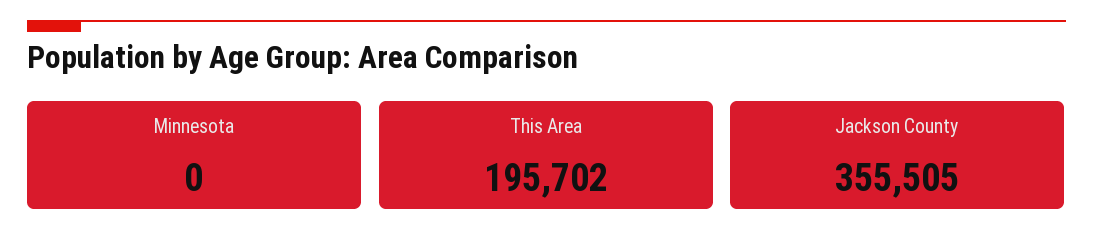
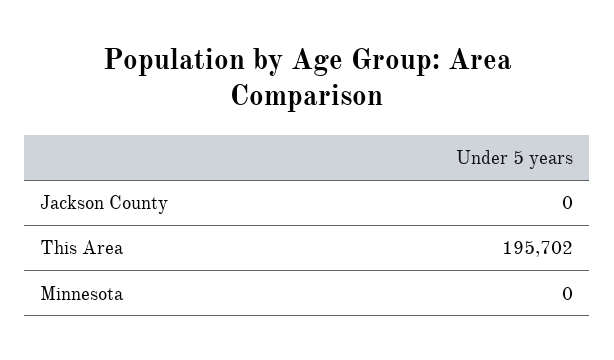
Jackson County: 355505 -> 0

